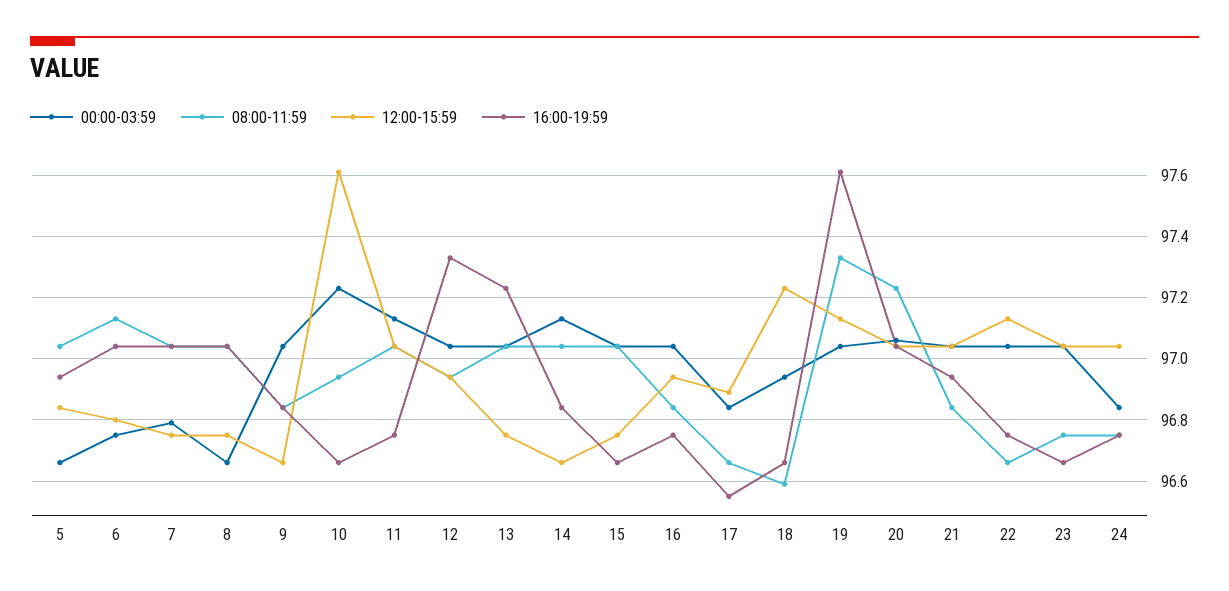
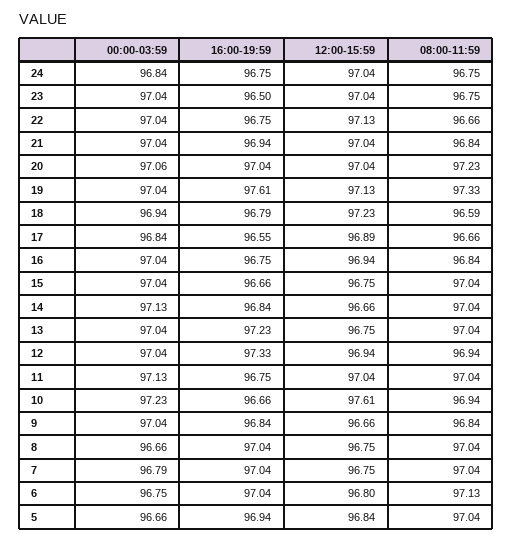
16:00-19:59, 18: 96.65 -> 96.79
16:00-19:59, 23: 96.65 -> 96.5

